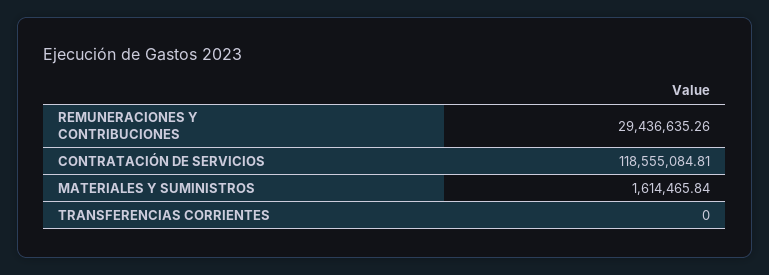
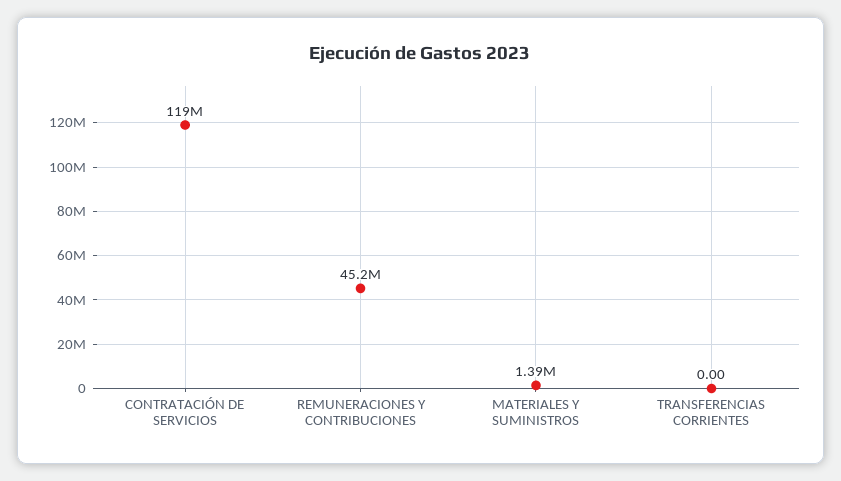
REMUNERACIONES Y CONTRIBUCIONES: 29436635.26 -> 45200000
MATERIALES Y SUMINISTROS: 1614465.84 -> 1390000

